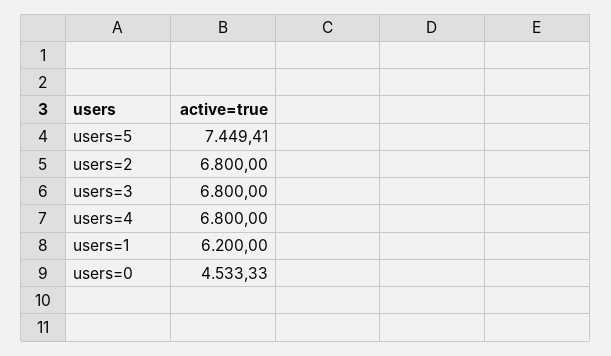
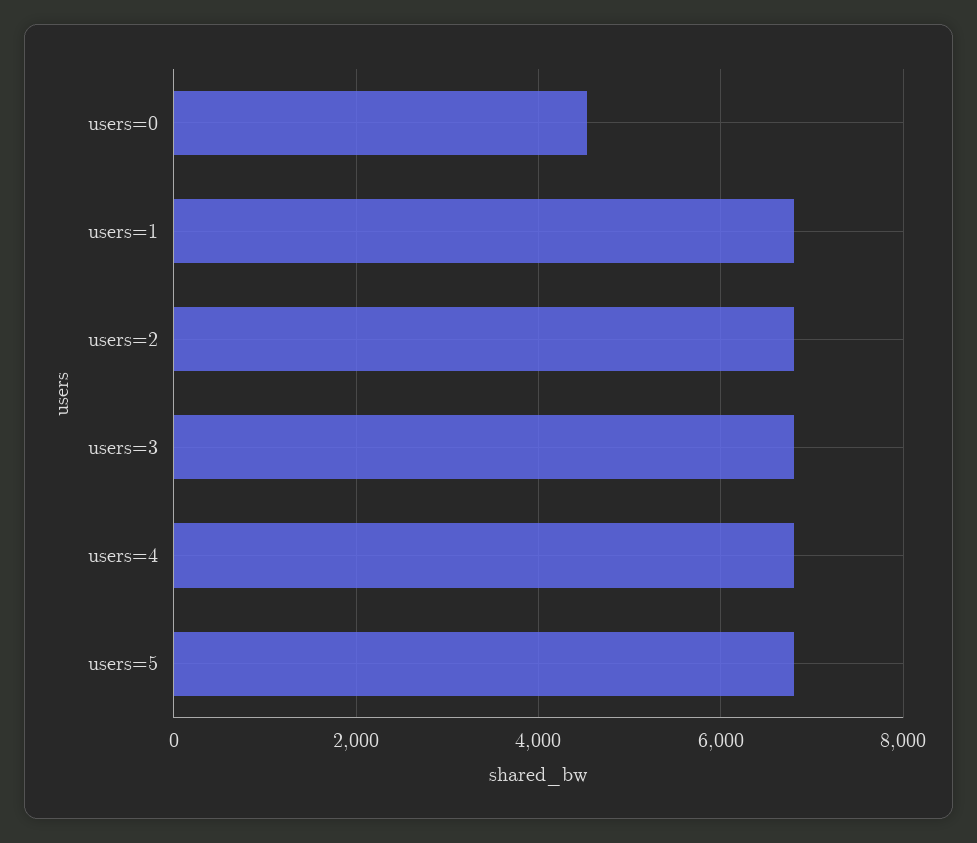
users=5: 7449.41 -> 6800
users=1: 6200 -> 6800

